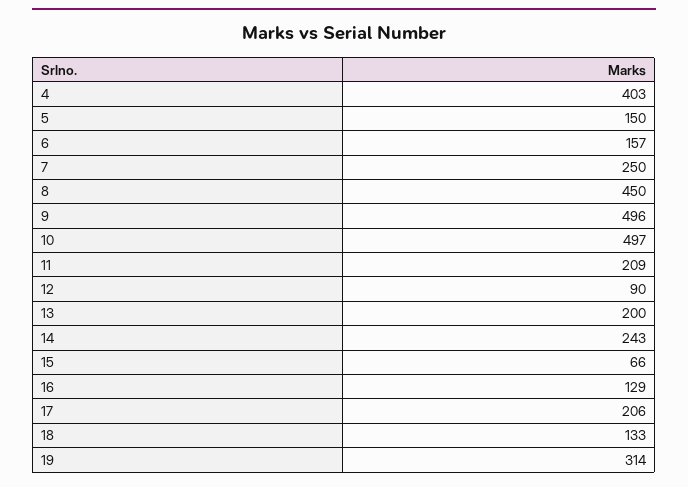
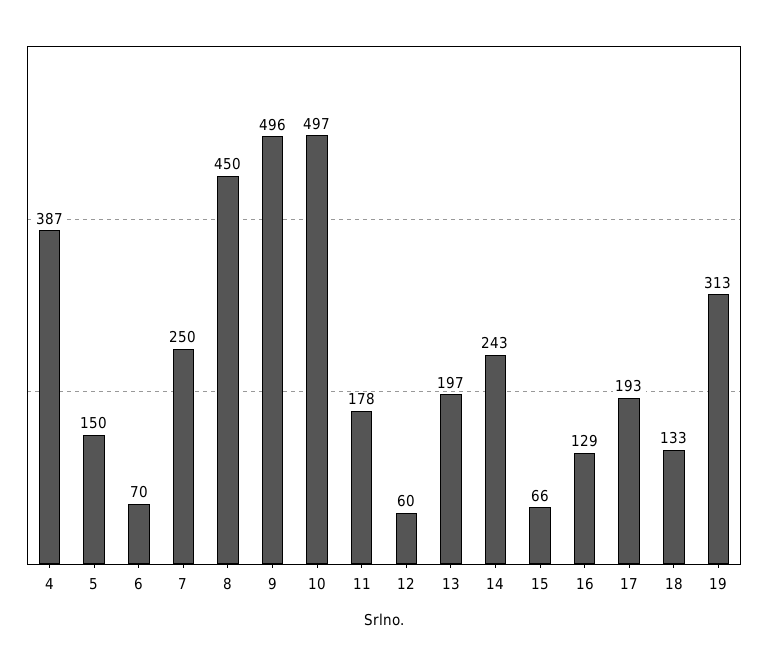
4: 403 -> 387
6: 157 -> 70
11: 209 -> 178
12: 90 -> 60
13: 200 -> 197
17: 206 -> 193
19: 314 -> 313

